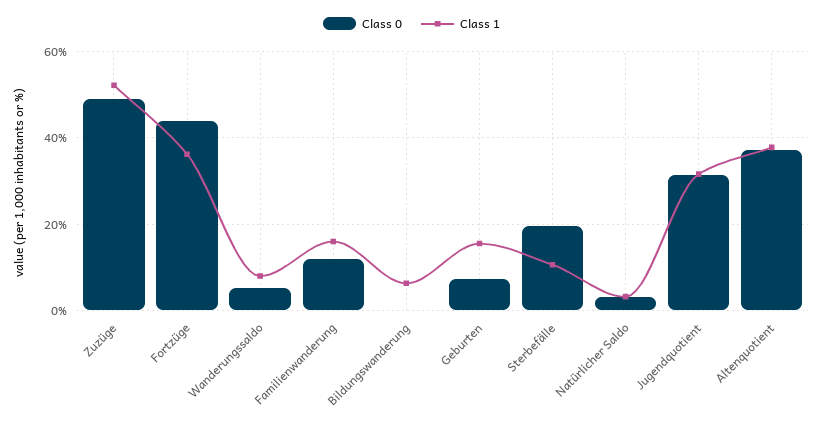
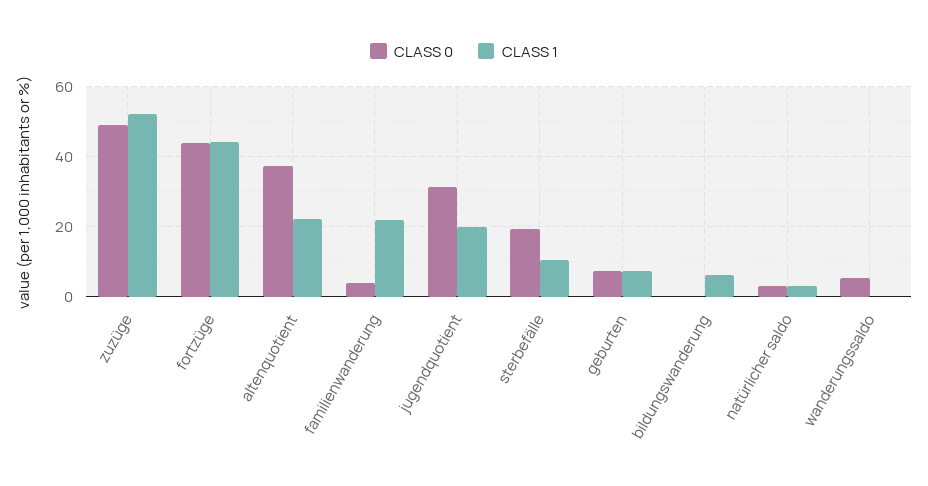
Class 1, Fortzüge: 36 -> 44
Class 1, Wanderungssaldo: 8 -> 0
Class 0, Familienwanderung: 12 -> 4
Class 1, Familienwanderung: 16 -> 22
Class 1, Geburten: 16 -> 8
Class 1, Jugendquotient: 32 -> 20
Class 1, Altenquotient: 38 -> 22

